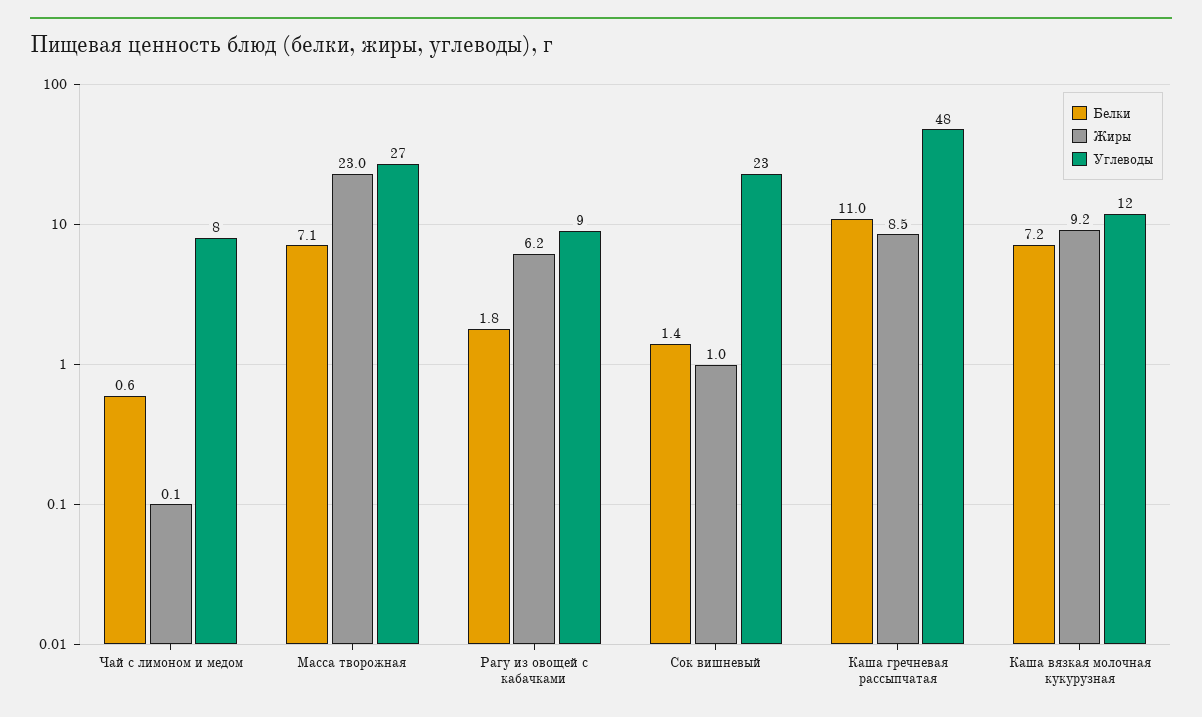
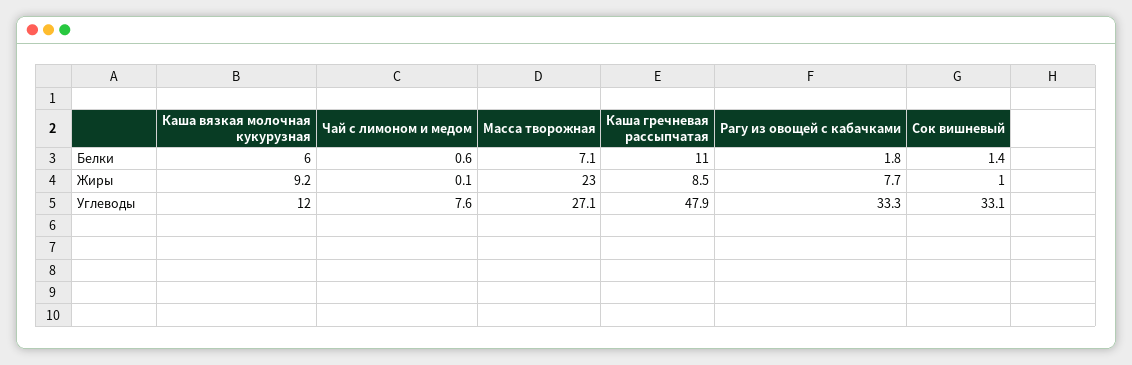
Жиры, Рагу из овощей с кабачками: 6.2 -> 7.7
Углеводы, Рагу из овощей с кабачками: 9 -> 33.3
Углеводы, Сок вишневый: 23 -> 33.1
Белки, Каша вязкая молочная кукурузная: 7.2 -> 6

